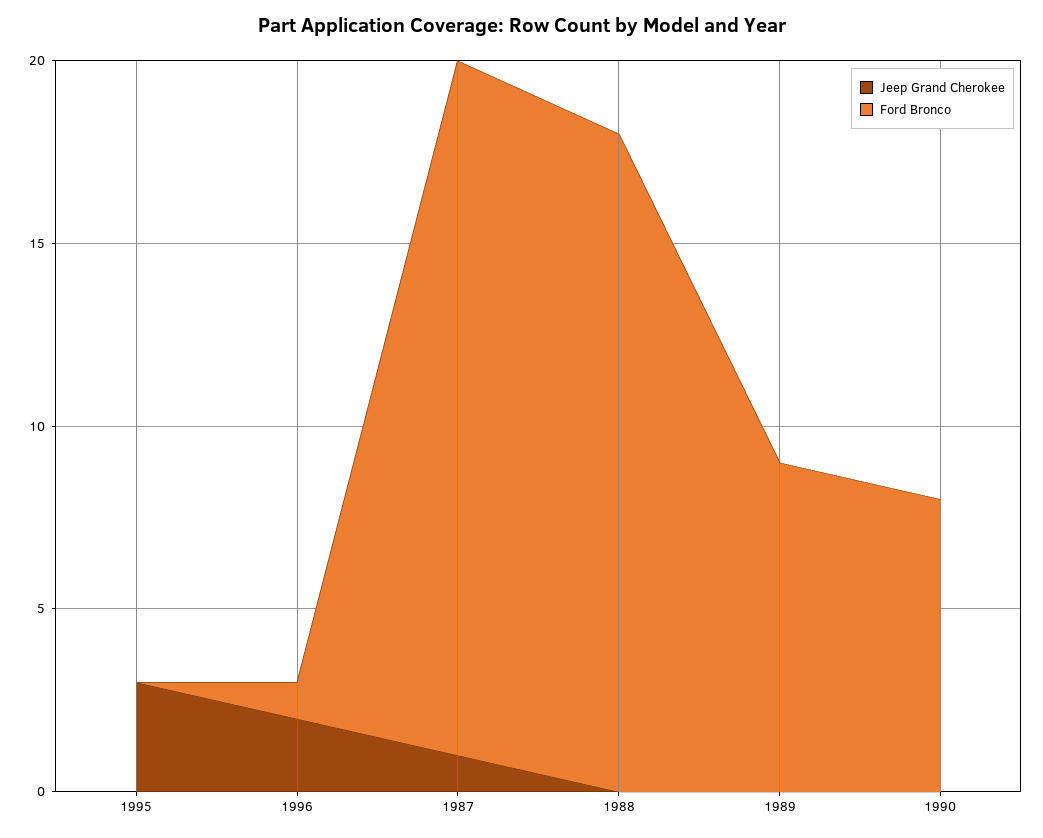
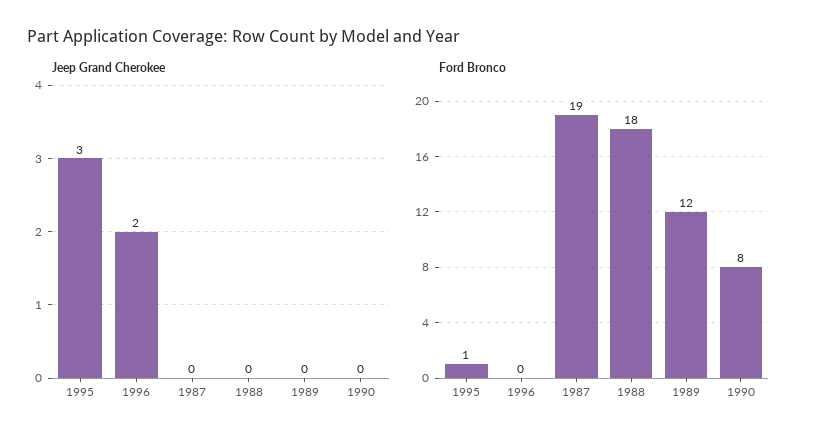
Ford Bronco, 1995: 0 -> 1
Ford Bronco, 1996: 1 -> 0
Jeep Grand Cherokee, 1987: 1 -> 0
Ford Bronco, 1989: 9 -> 12

